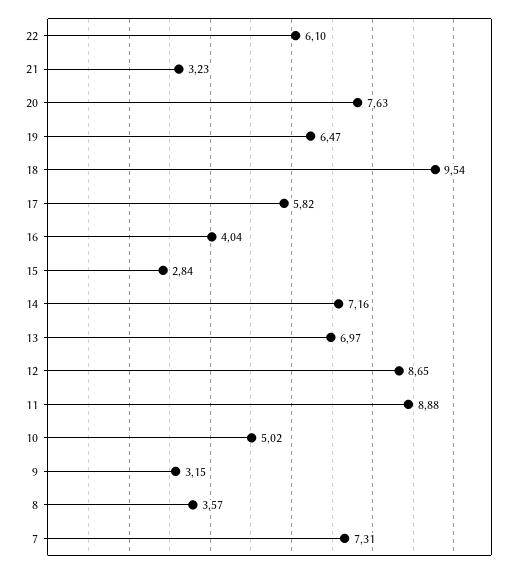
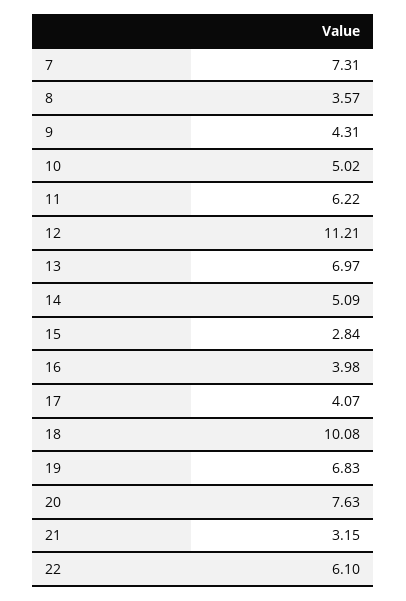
21: 3.23 -> 3.15
19: 6.47 -> 6.83
18: 9.54 -> 10.08
17: 5.82 -> 4.07
16: 4.04 -> 3.98
14: 7.16 -> 5.09
12: 8.65 -> 11.21
11: 8.88 -> 6.22
9: 3.15 -> 4.31

